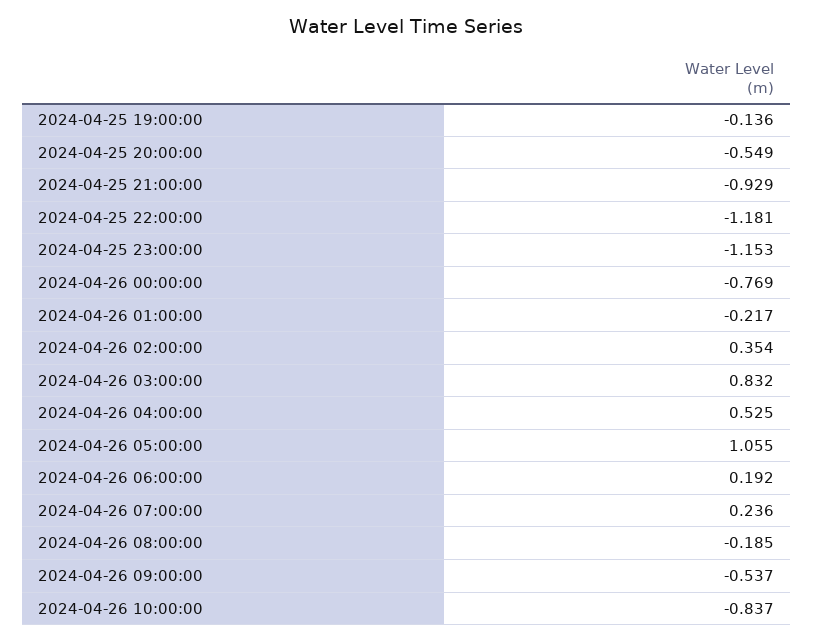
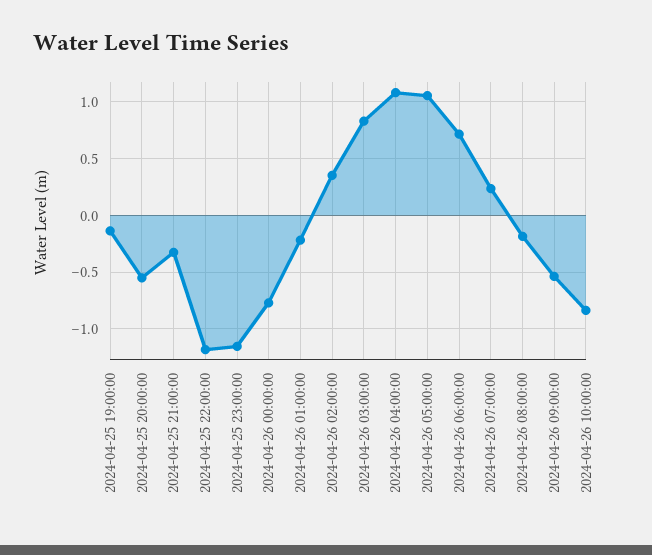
2024-04-25 21:00:00: -0.929 -> -0.3
2024-04-26 04:00:00: 0.525 -> 1.1
2024-04-26 06:00:00: 0.192 -> 0.7

